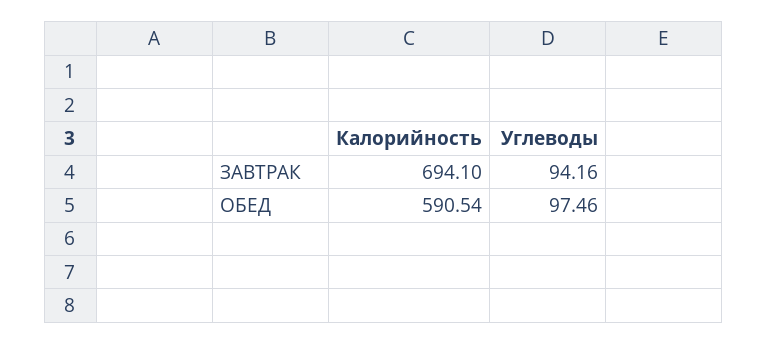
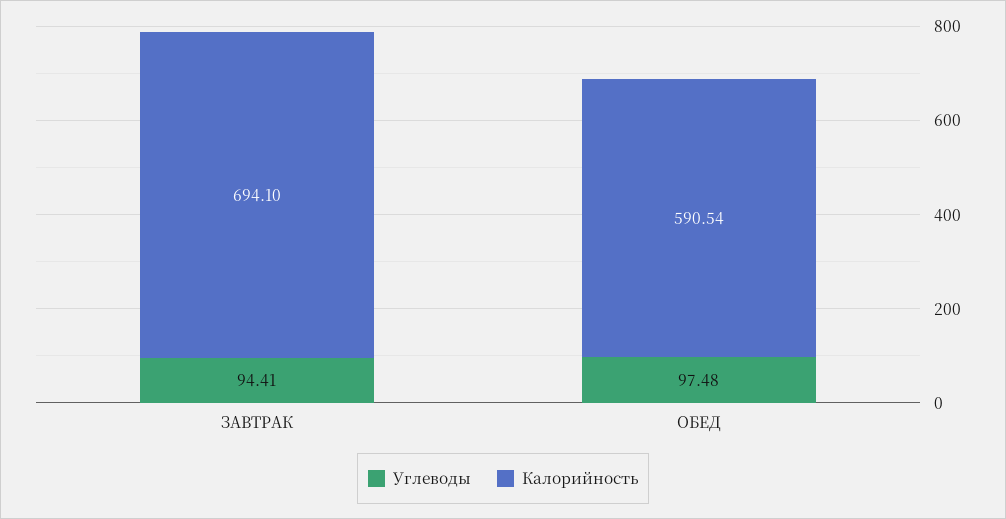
Углеводы, ЗАВТРАК: 94.16 -> 94.41
Углеводы, ОБЕД: 97.46 -> 97.48

